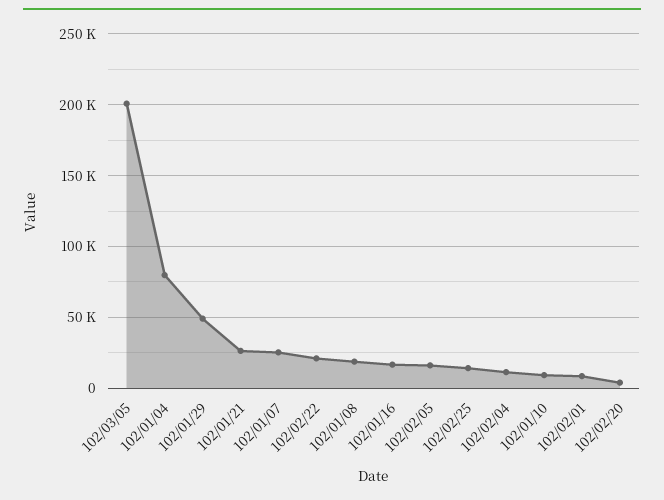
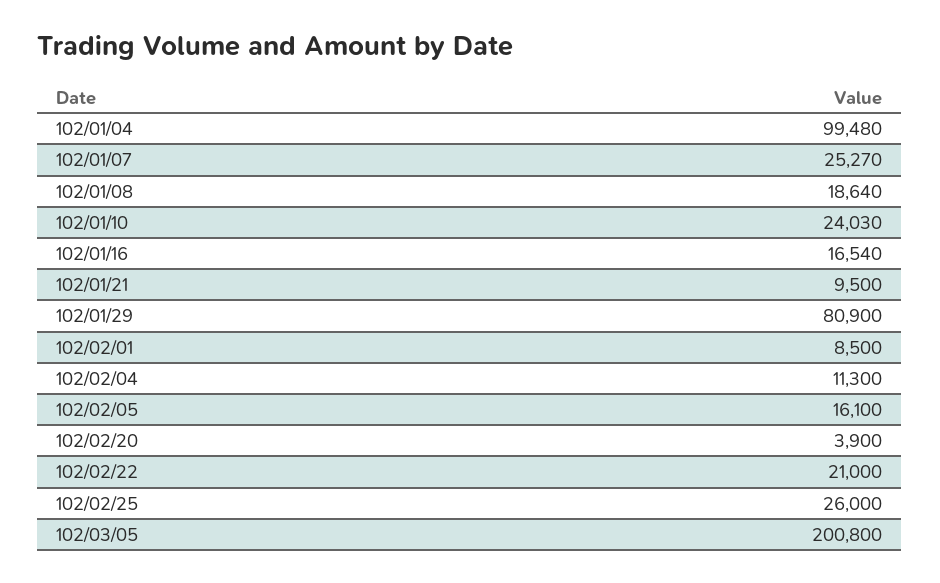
102/01/04: 80000 -> 99480
102/01/29: 50000 -> 80900
102/01/21: 25000 -> 9500
102/02/25: 15000 -> 26000
102/01/10: 10000 -> 24030

